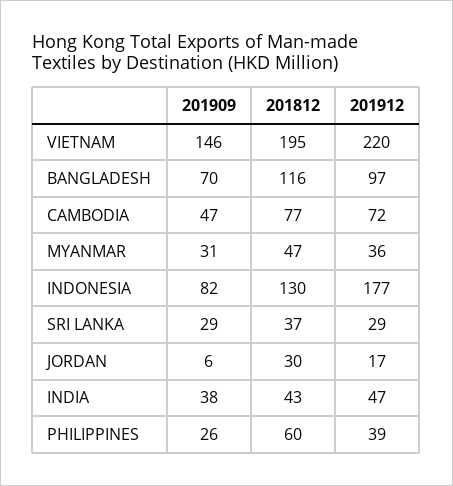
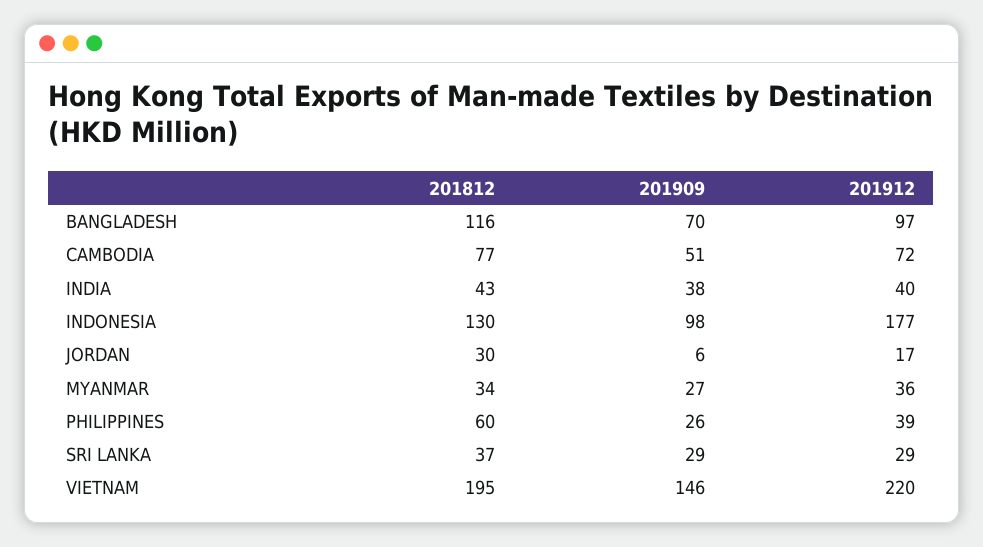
201909, CAMBODIA: 47 -> 51
201909, MYANMAR: 31 -> 27
201812, MYANMAR: 47 -> 34
201909, INDONESIA: 82 -> 98
201912, INDIA: 47 -> 40

